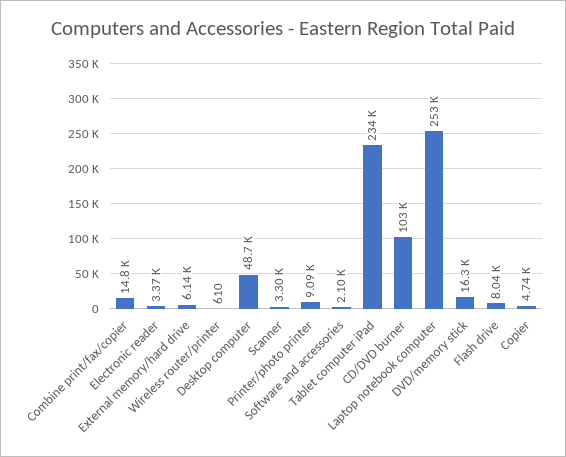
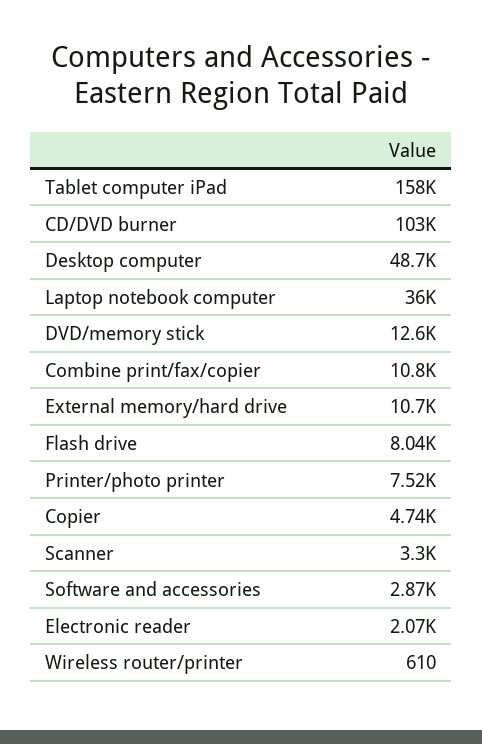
Combine print/fax/copier: 14800 -> 10800
Electronic reader: 3370 -> 2070
External memory/hard drive: 6140 -> 10700
Printer/photo printer: 9090 -> 7520
Software and accessories: 2100 -> 2870
Tablet computer iPad: 234000 -> 158000
Laptop notebook computer: 253000 -> 36000
DVD/memory stick: 16300 -> 12600

